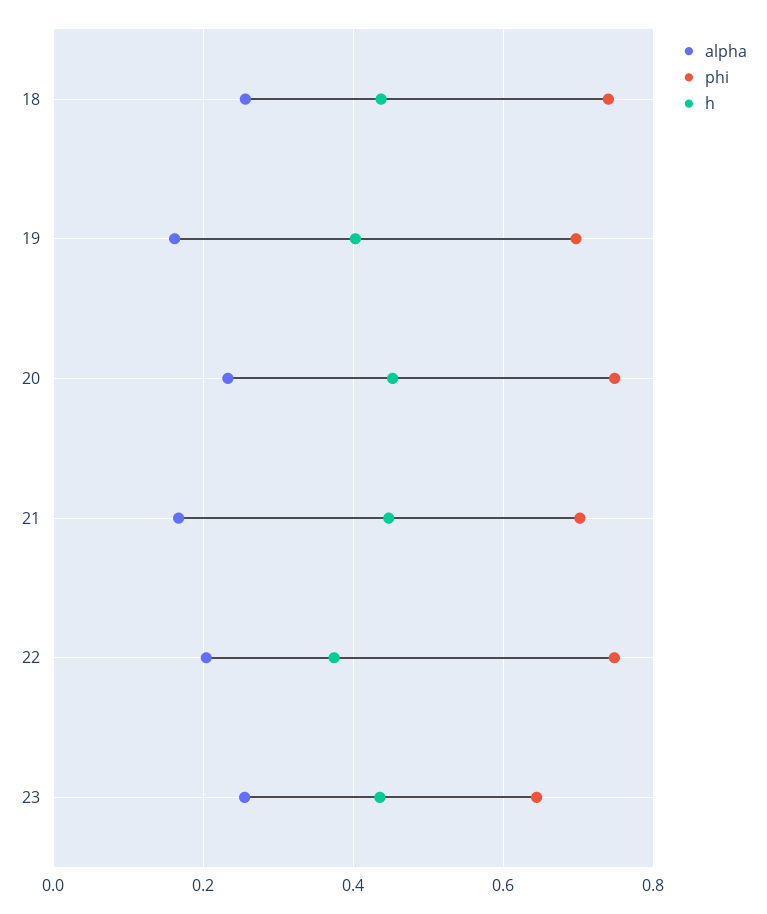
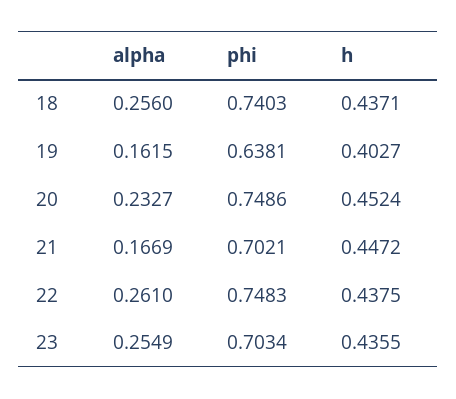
phi, 19: 0.7 -> 0.6381
alpha, 22: 0.2 -> 0.261
h, 22: 0.38 -> 0.4375
phi, 23: 0.64 -> 0.7034

